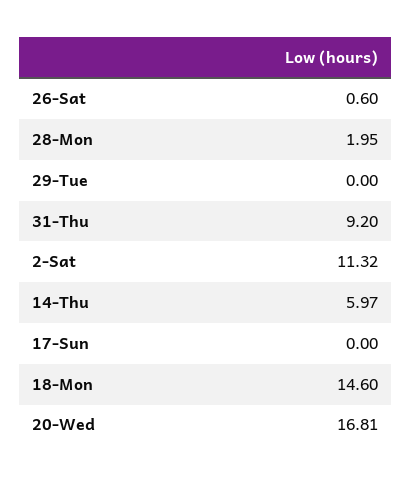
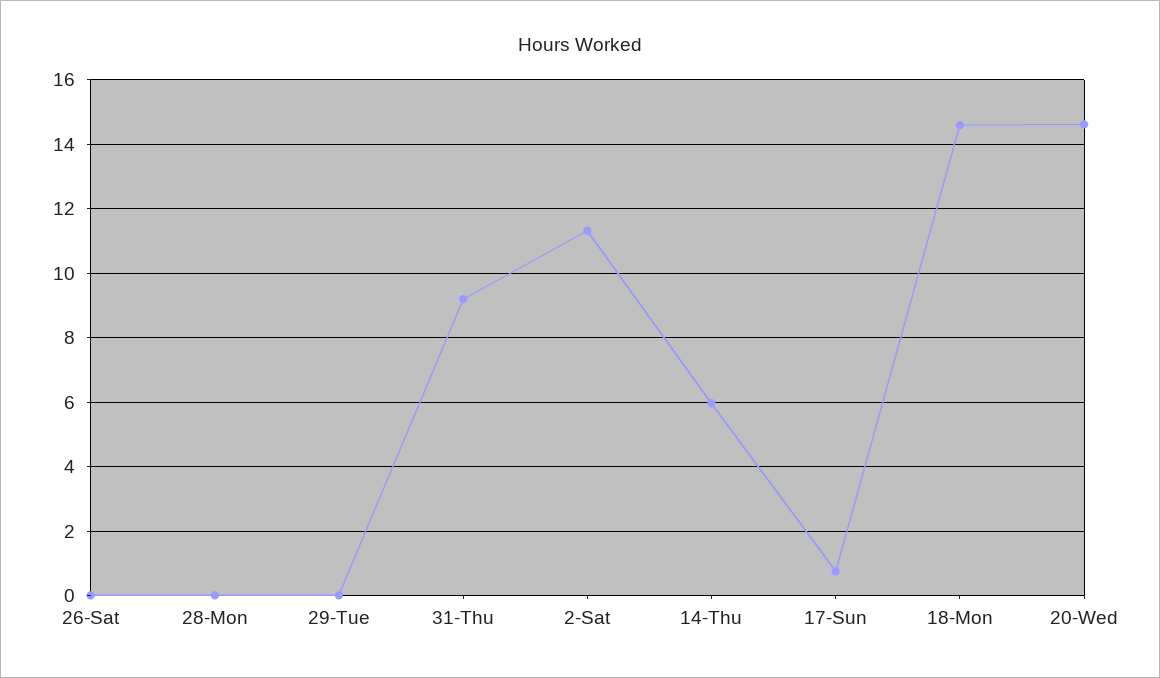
26-Sat: 0.6 -> 0
28-Mon: 1.95 -> 0
17-Sun: 0 -> 0.8
20-Wed: 16.81 -> 14.6

